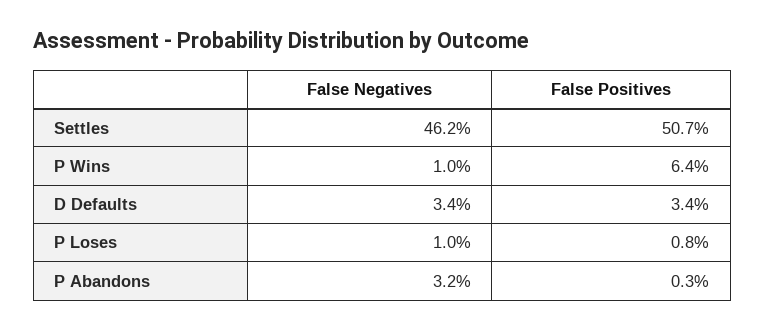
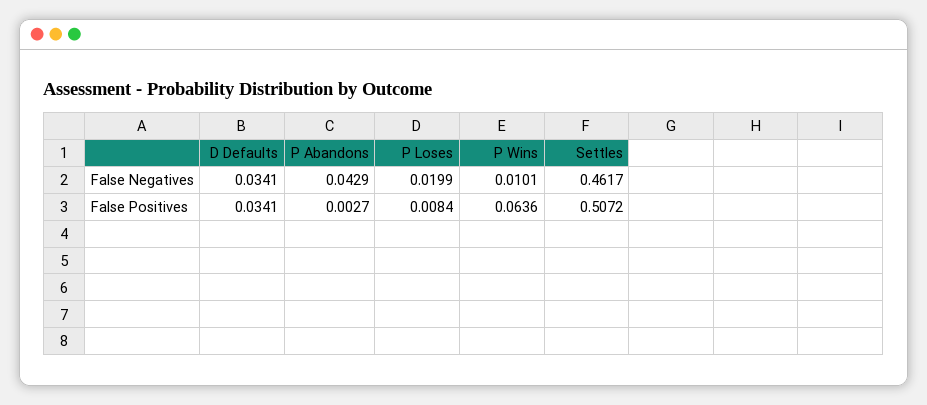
False Negatives, P Loses: 0.01 -> 0.0199
False Negatives, P Abandons: 0.032 -> 0.0429

